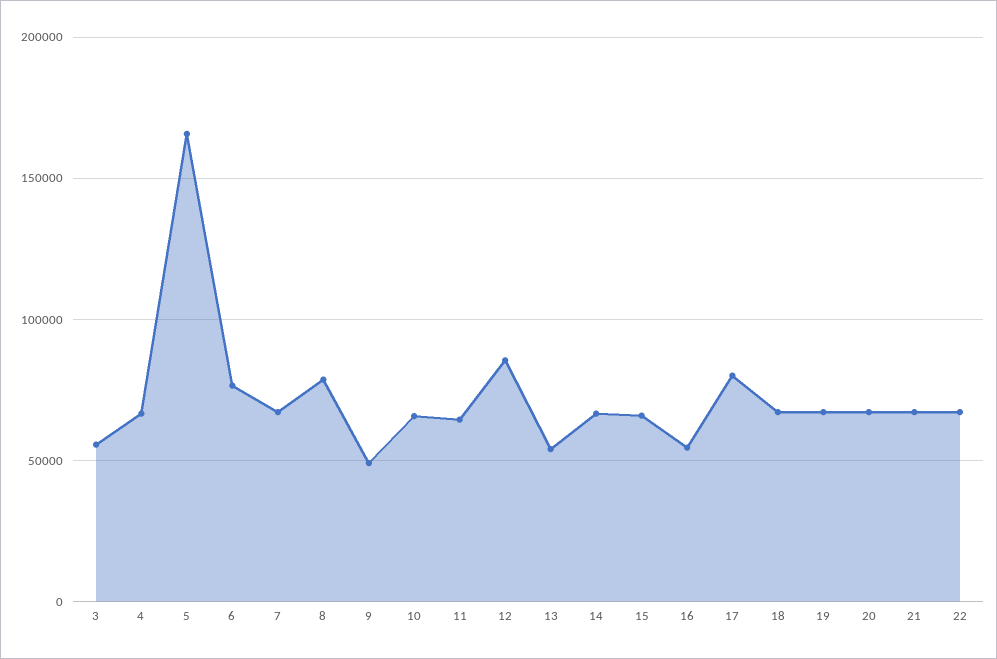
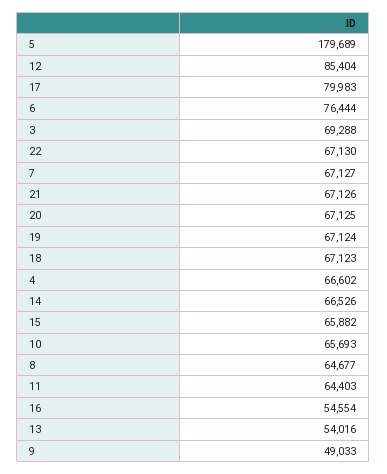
3: 55000 -> 69288
5: 165000 -> 179689
8: 80000 -> 64677

